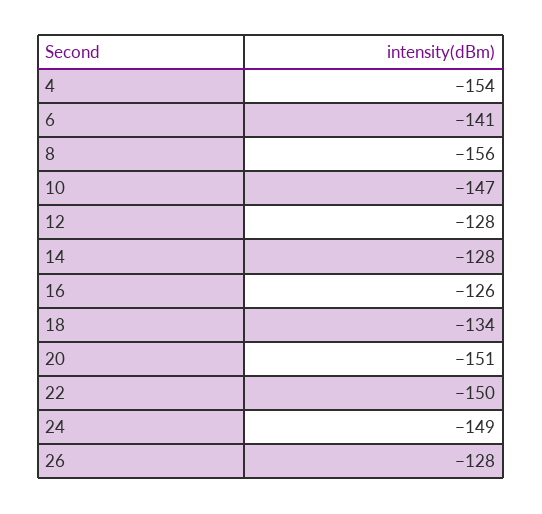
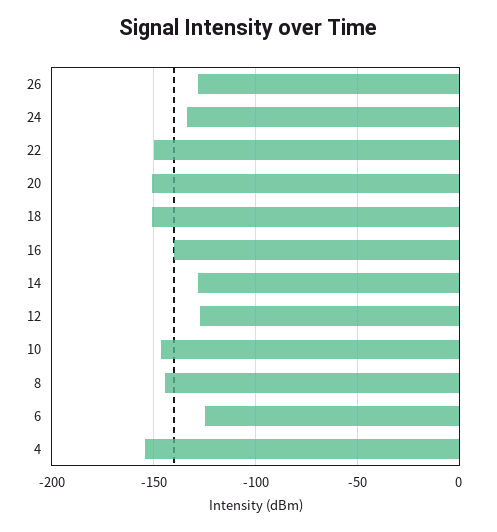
6: -141 -> -125
8: -156 -> -145
16: -126 -> -140
18: -134 -> -150
24: -149 -> -135

